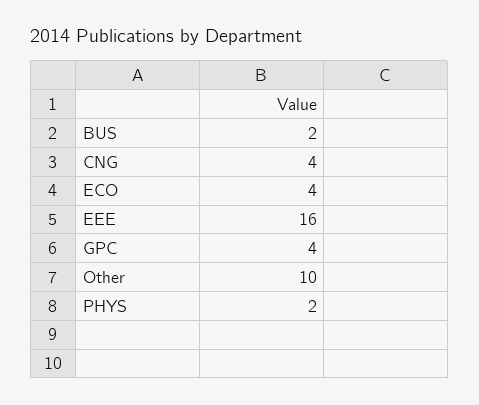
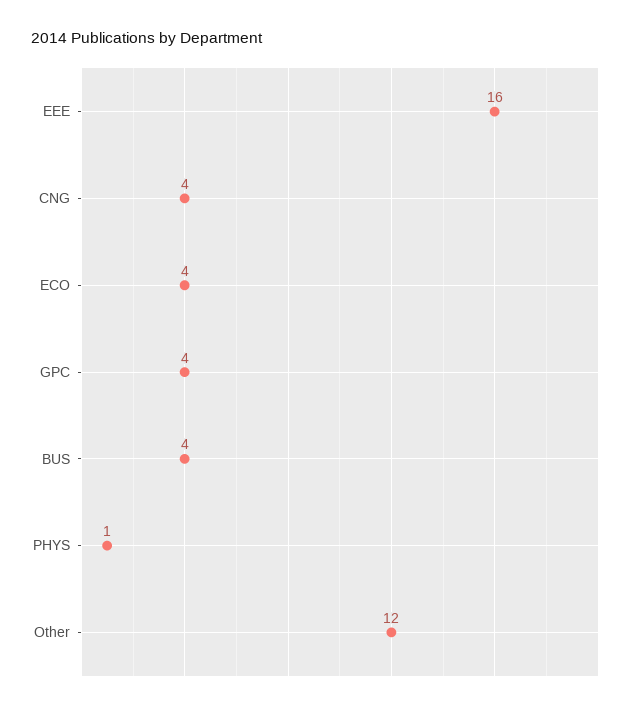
BUS: 2 -> 4
Other: 10 -> 12
PHYS: 2 -> 1

